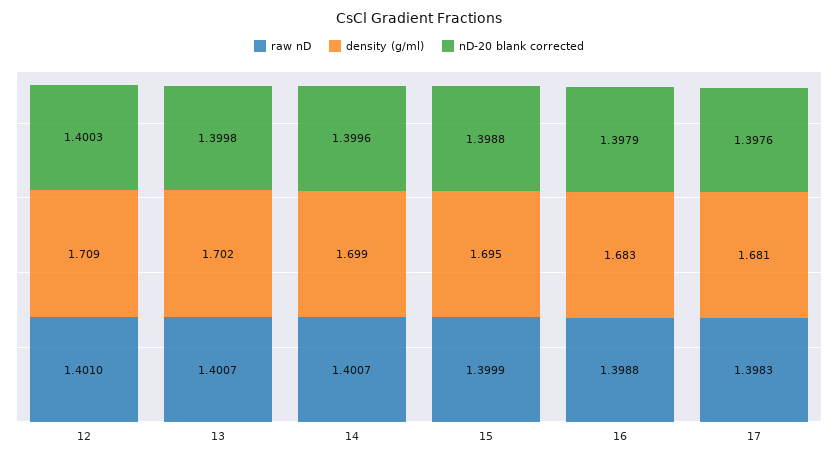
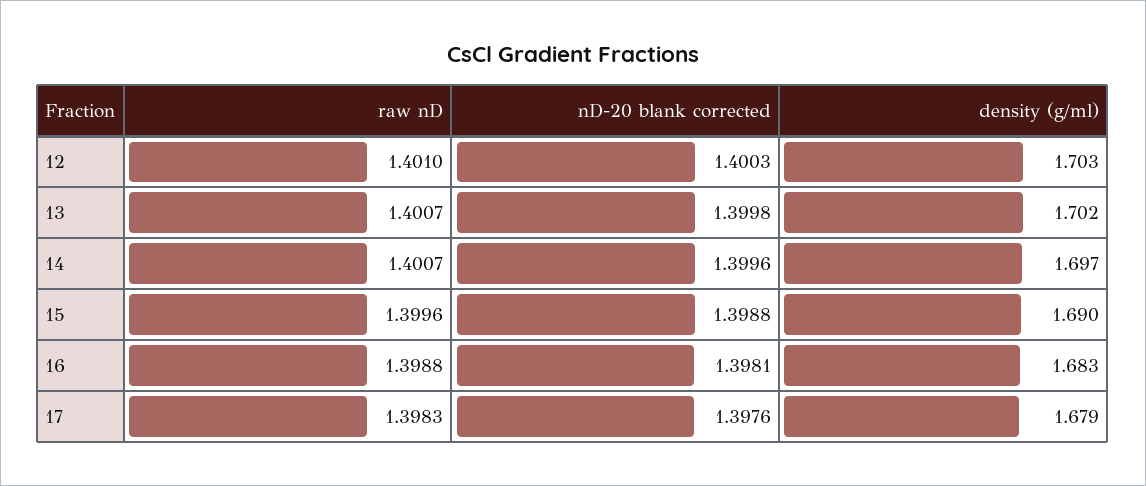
density (g/ml), 12: 1.709 -> 1.703
density (g/ml), 14: 1.699 -> 1.697
raw nD, 15: 1.3999 -> 1.3996
density (g/ml), 15: 1.695 -> 1.69
nD-20 blank corrected, 16: 1.3979 -> 1.3981
density (g/ml), 17: 1.681 -> 1.679

